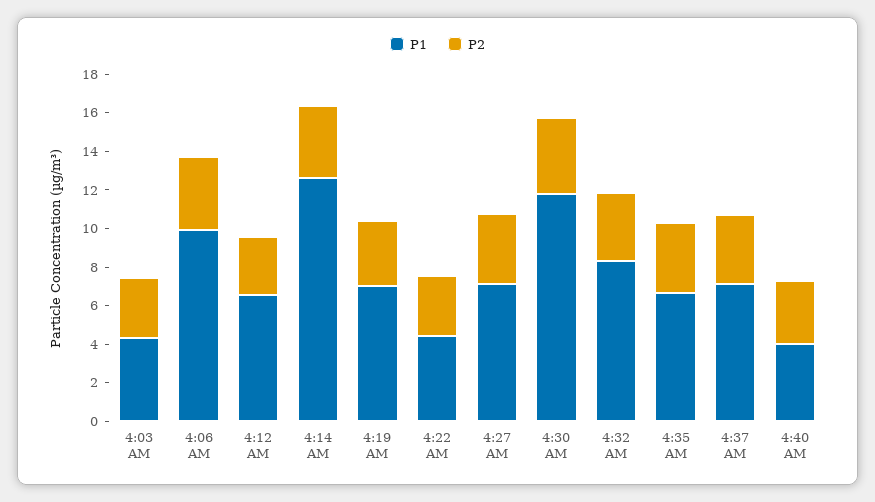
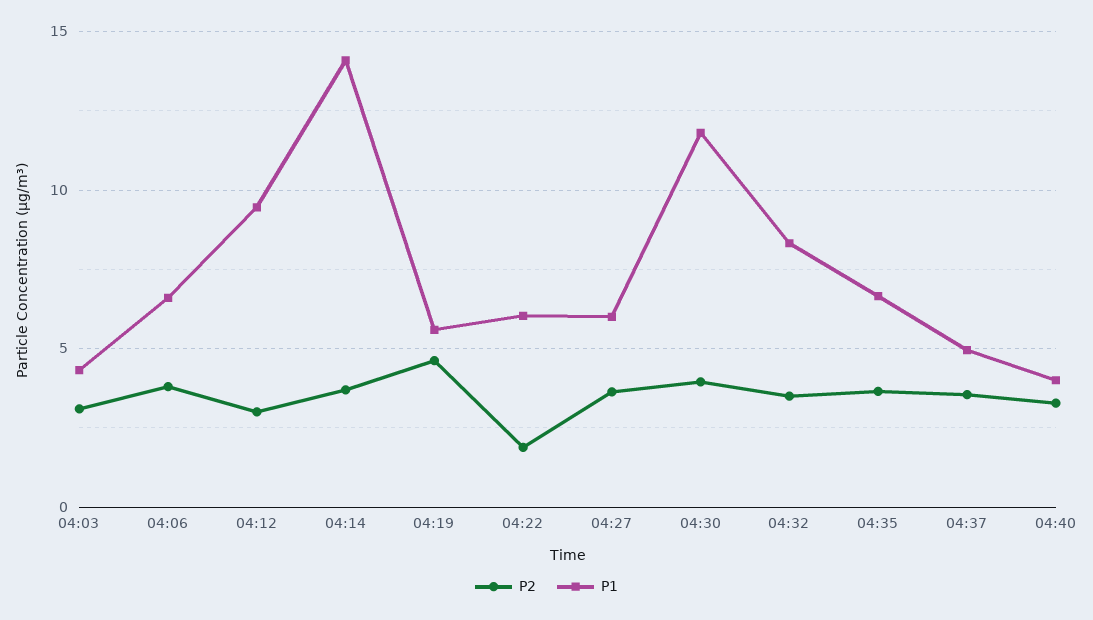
P1, 4:06 AM: 10 -> 6.5
P1, 4:12 AM: 6.5 -> 9.5
P1, 4:14 AM: 12.5 -> 14
P1, 4:19 AM: 7 -> 5.5
P2, 4:19 AM: 3.5 -> 4.5
P1, 4:22 AM: 4.5 -> 6
P2, 4:22 AM: 3 -> 2
P1, 4:27 AM: 7 -> 6
P1, 4:37 AM: 7 -> 5

